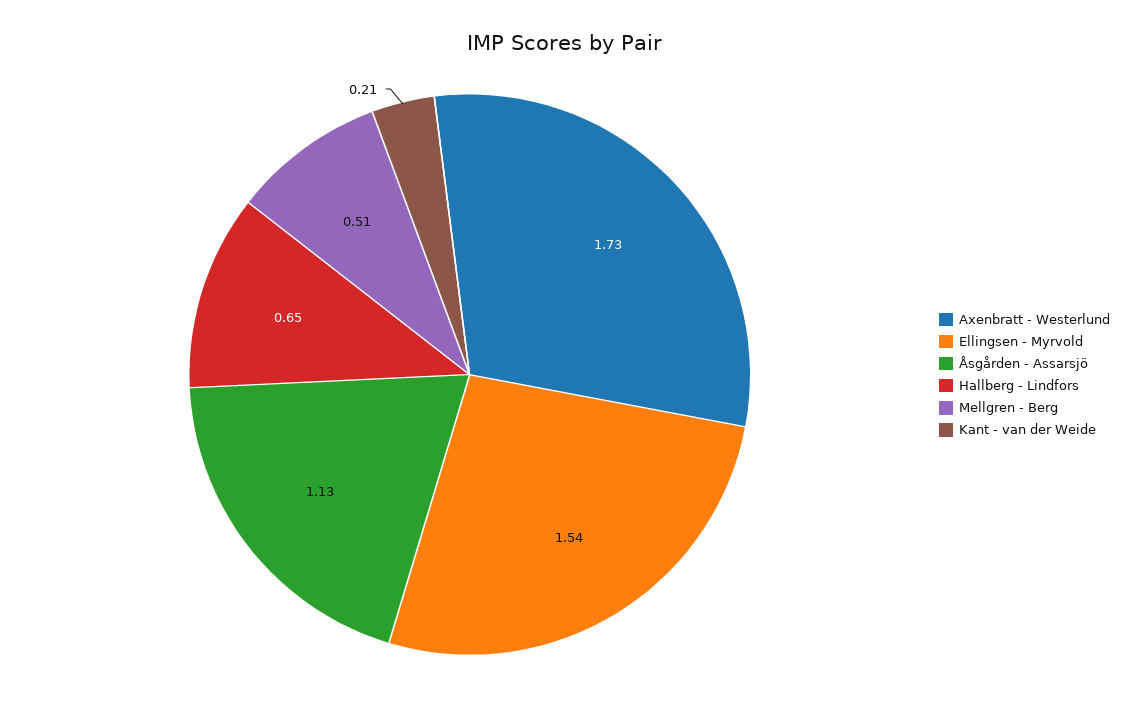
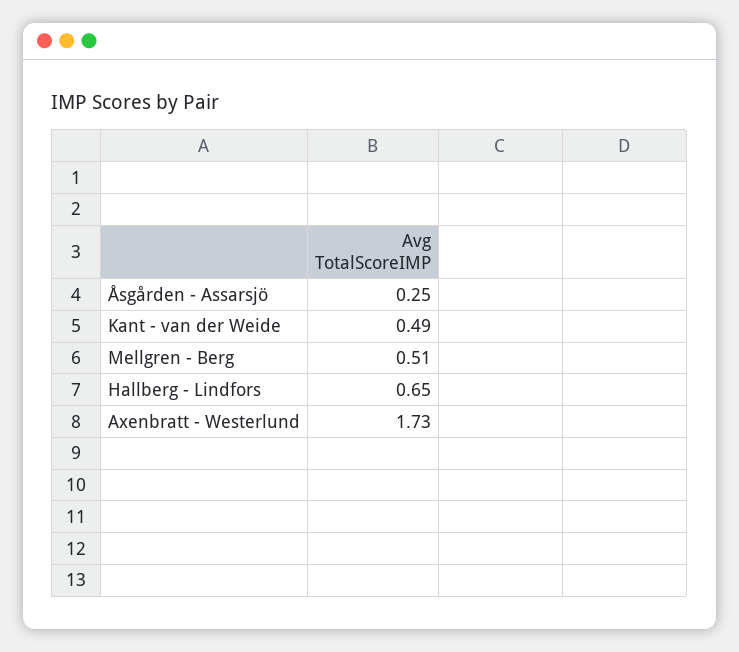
Ellingsen - Myrvold: 1.54 -> none
Åsgården - Assarsjö: 1.13 -> 0.25
Kant - van der Weide: 0.21 -> 0.49

